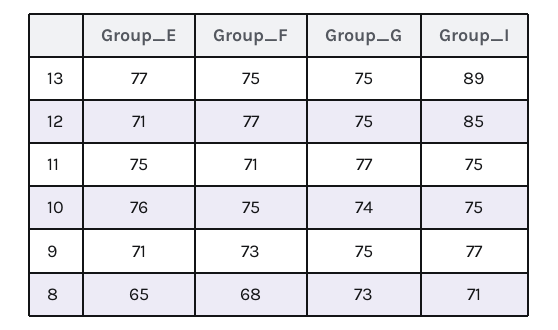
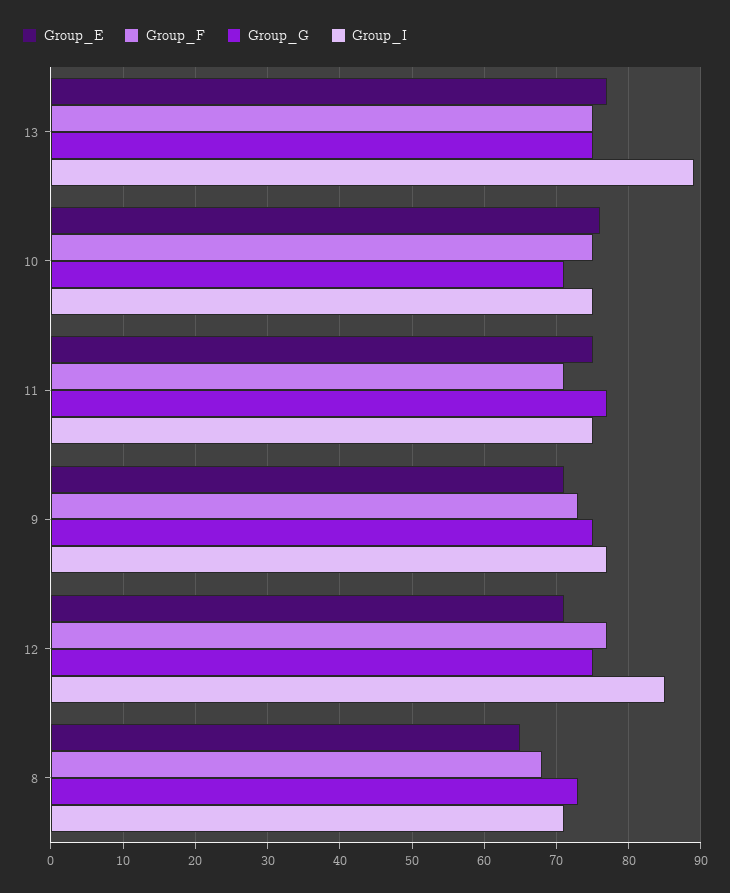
Group_G, 10: 74 -> 71

